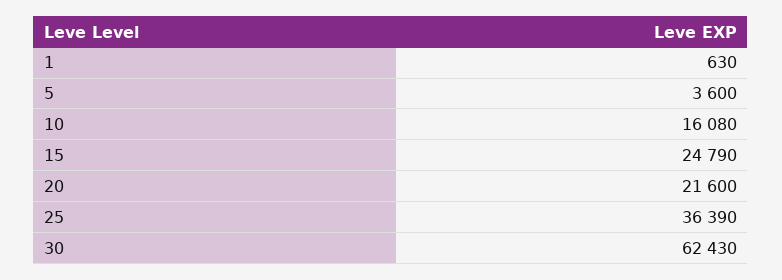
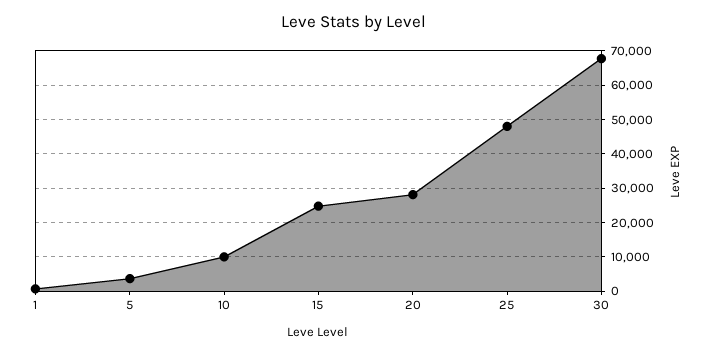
10: 16080 -> 10000
20: 21600 -> 28000
25: 36390 -> 48000
30: 62430 -> 68000

